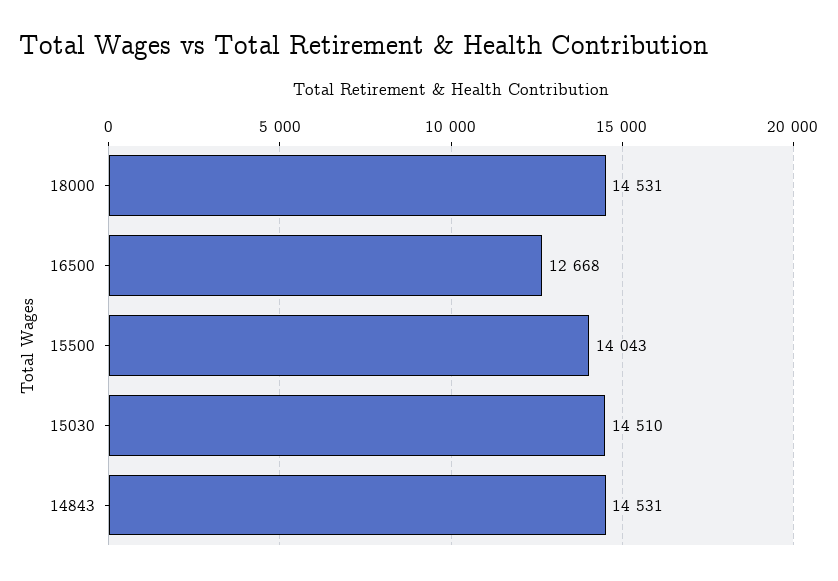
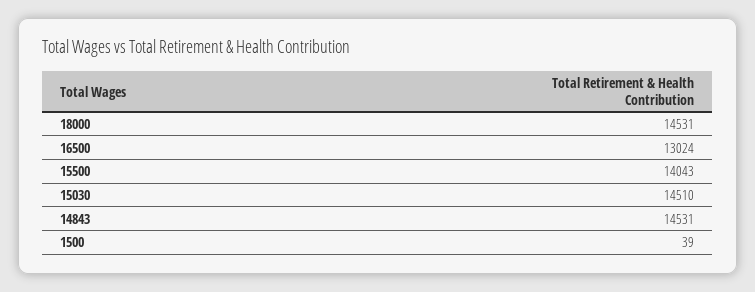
16500: 12668 -> 13024
1500: none -> 39

